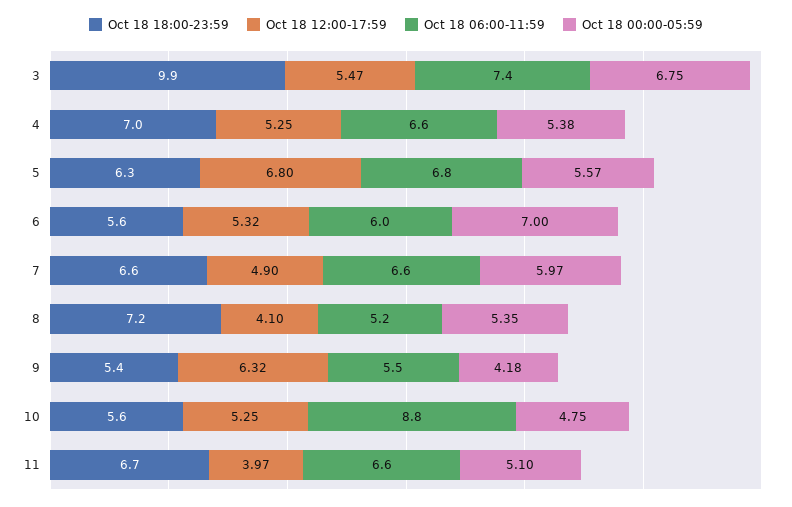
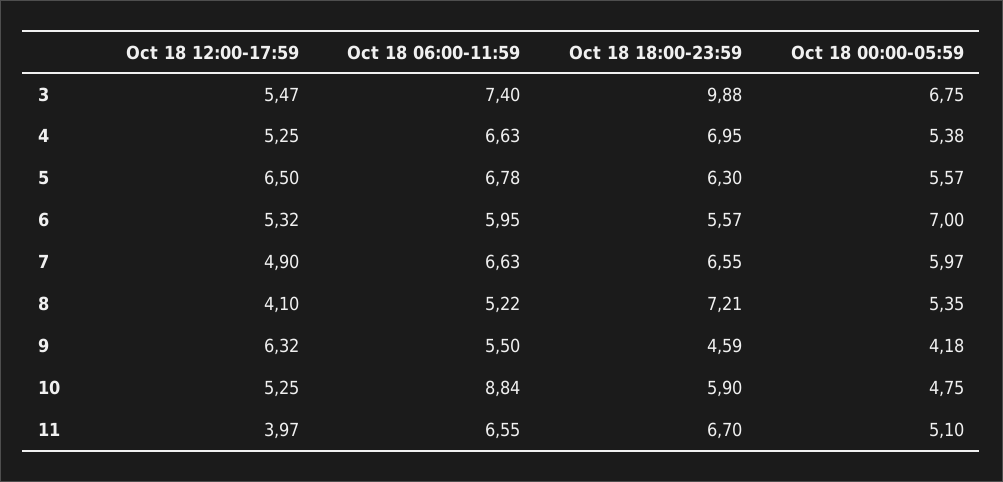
Oct 18 12:00-17:59, 5: 6.8 -> 6.5
Oct 18 18:00-23:59, 9: 5.4 -> 4.59
Oct 18 18:00-23:59, 10: 5.6 -> 5.9

